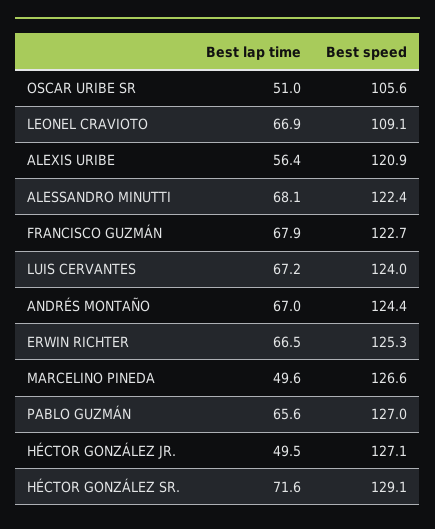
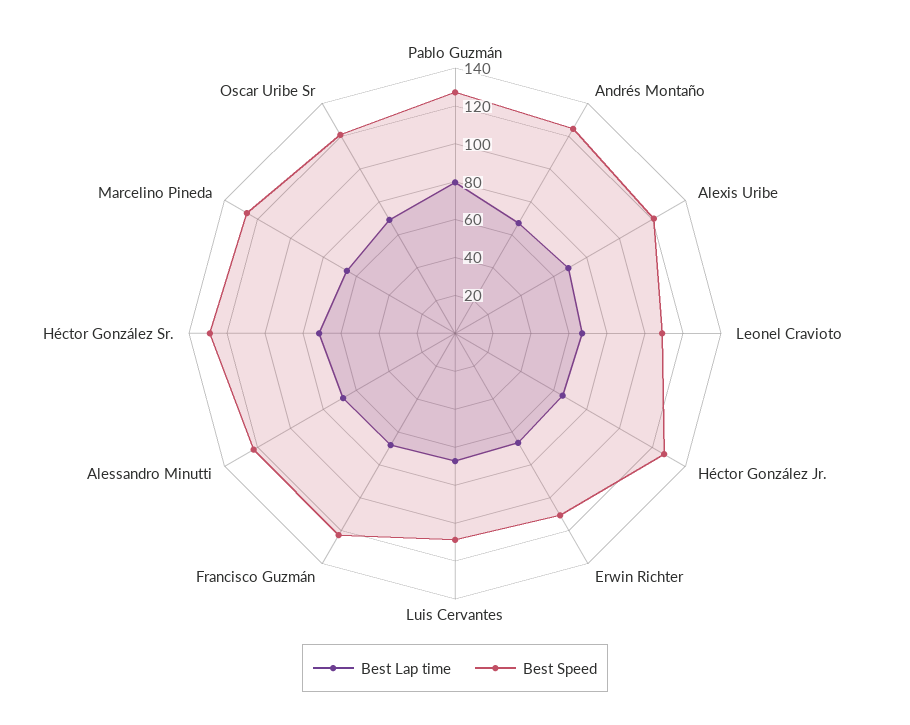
Best lap time, OSCAR URIBE SR: 51 -> 70
Best speed, OSCAR URIBE SR: 105.6 -> 120
Best lap time, ALEXIS URIBE: 56.4 -> 70
Best speed, LUIS CERVANTES: 124 -> 110
Best speed, ERWIN RICHTER: 125.3 -> 110
Best lap time, MARCELINO PINEDA: 49.6 -> 65
Best lap time, PABLO GUZMÁN: 65.6 -> 80
Best lap time, HÉCTOR GONZÁLEZ JR.: 49.5 -> 65

